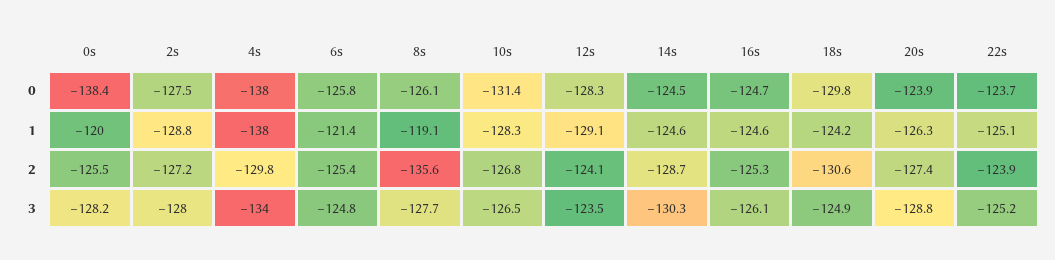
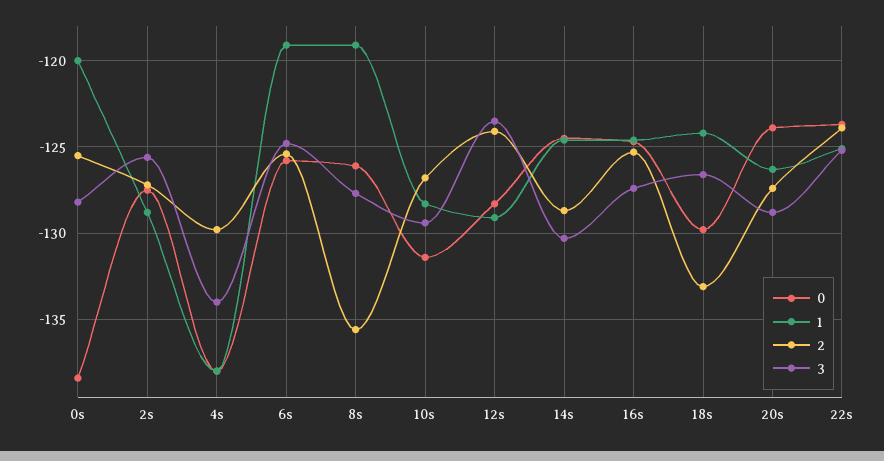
1, 6s: -121.4 -> -119
2, 18s: -130.6 -> -133
3, 2s: -128 -> -125.5
3, 10s: -126.5 -> -129.5
3, 16s: -126.1 -> -127.5
3, 18s: -124.9 -> -126.5

